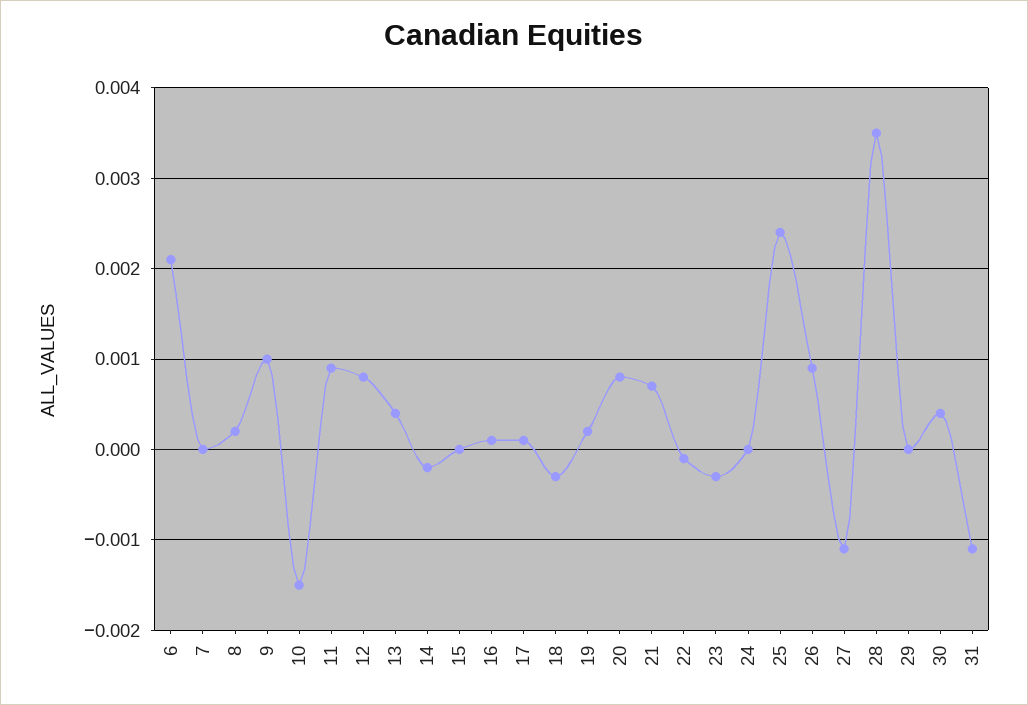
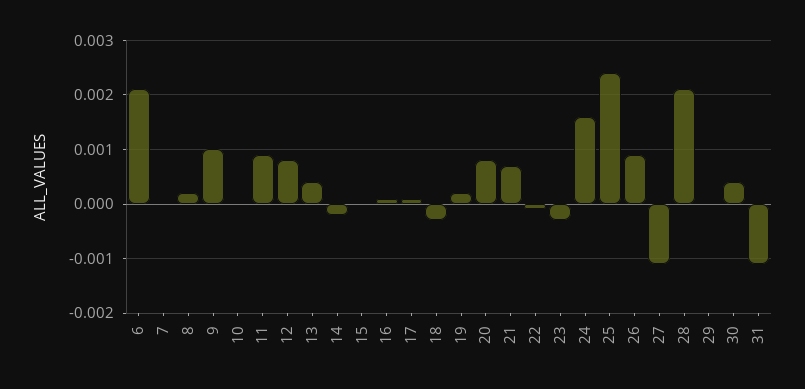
10: -0.0015 -> 0
24: 0 -> 0.0015
28: 0.0035 -> 0.002

